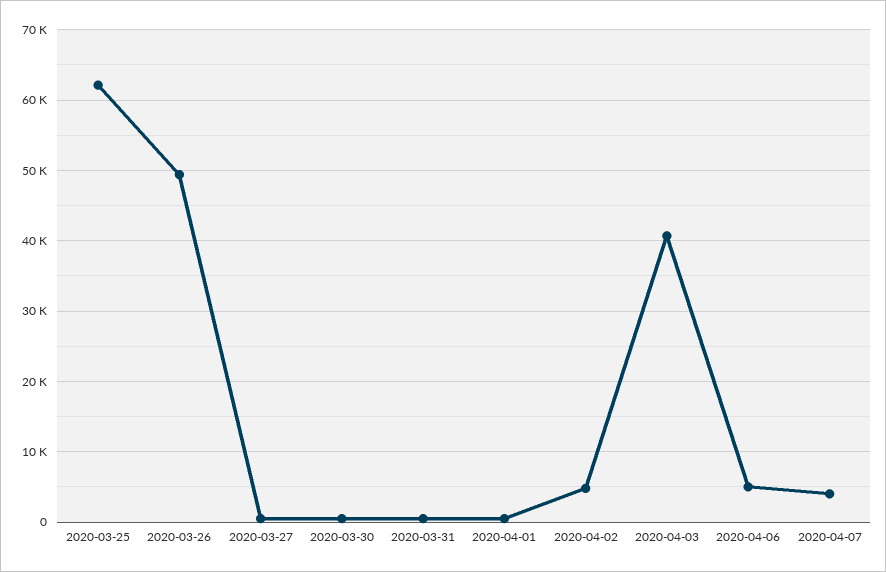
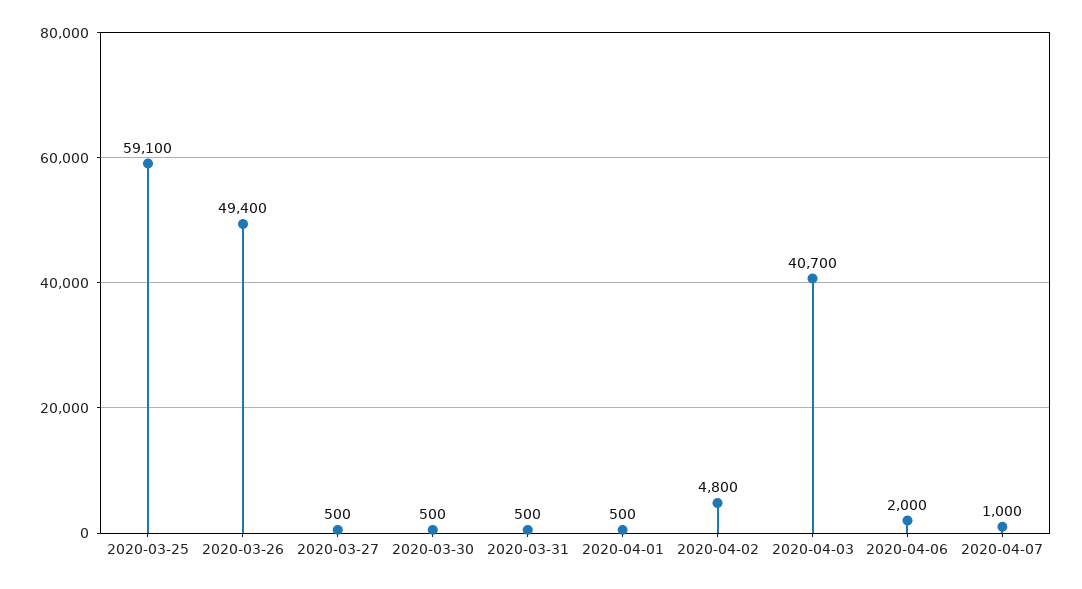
2020-03-25: 62000 -> 59100
2020-04-06: 5000 -> 2000
2020-04-07: 4000 -> 1000

